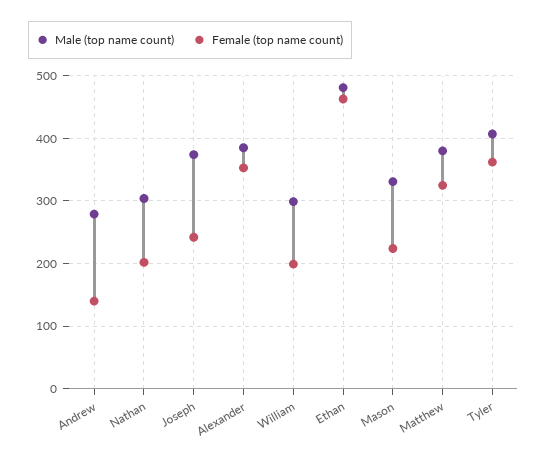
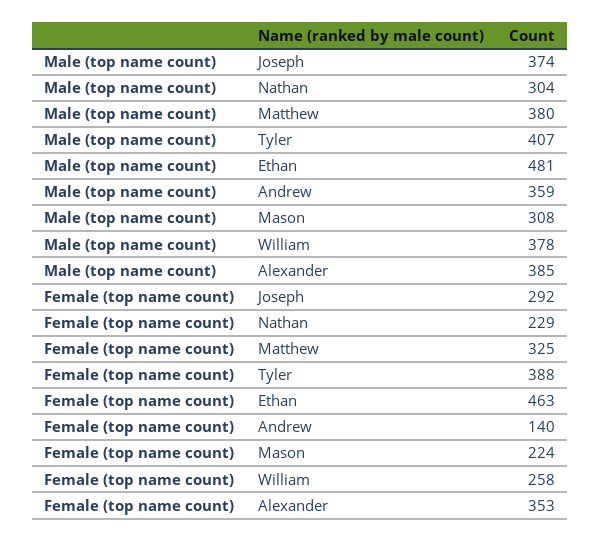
Male (top name count), Andrew: 280 -> 359
Female (top name count), Nathan: 200 -> 229
Female (top name count), Joseph: 240 -> 292
Male (top name count), William: 300 -> 378
Female (top name count), William: 200 -> 258
Male (top name count), Mason: 330 -> 308
Female (top name count), Tyler: 360 -> 388

